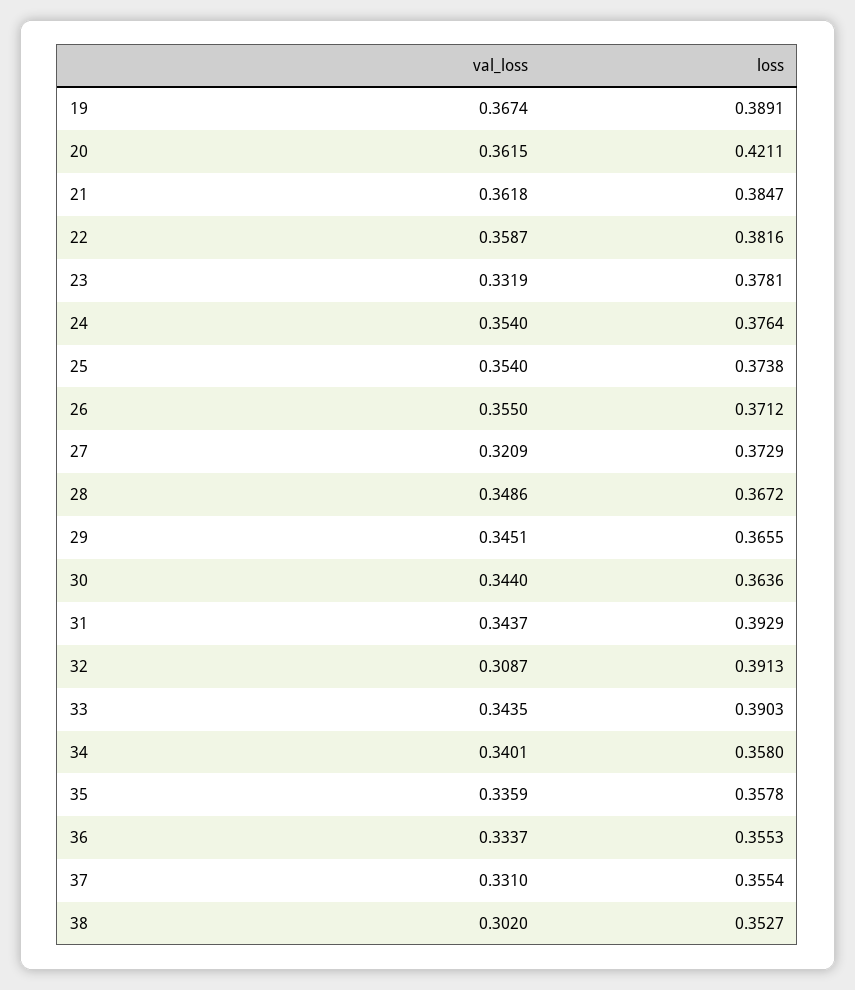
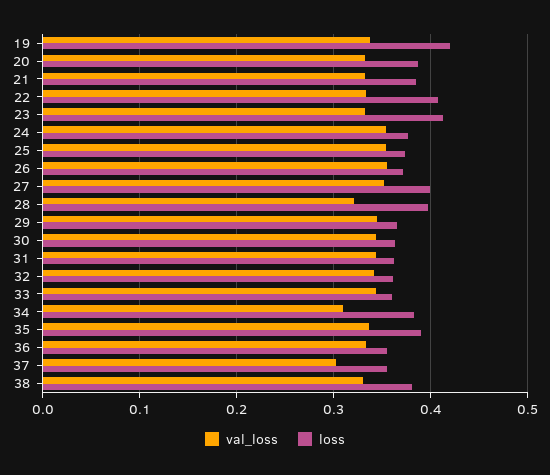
val_loss, 19: 0.3674 -> 0.34
loss, 19: 0.3891 -> 0.42
val_loss, 20: 0.3615 -> 0.33
loss, 20: 0.4211 -> 0.39
val_loss, 21: 0.3618 -> 0.33
val_loss, 22: 0.3587 -> 0.33
loss, 22: 0.3816 -> 0.41
loss, 23: 0.3781 -> 0.41
val_loss, 27: 0.3209 -> 0.35
loss, 27: 0.3729 -> 0.4
val_loss, 28: 0.3486 -> 0.32
loss, 28: 0.3672 -> 0.4
loss, 31: 0.3929 -> 0.36
val_loss, 32: 0.3087 -> 0.34
loss, 32: 0.3913 -> 0.36
loss, 33: 0.3903 -> 0.36
val_loss, 34: 0.3401 -> 0.31
loss, 34: 0.358 -> 0.38
loss, 35: 0.3578 -> 0.39
val_loss, 37: 0.331 -> 0.3
val_loss, 38: 0.302 -> 0.33
loss, 38: 0.3527 -> 0.38

